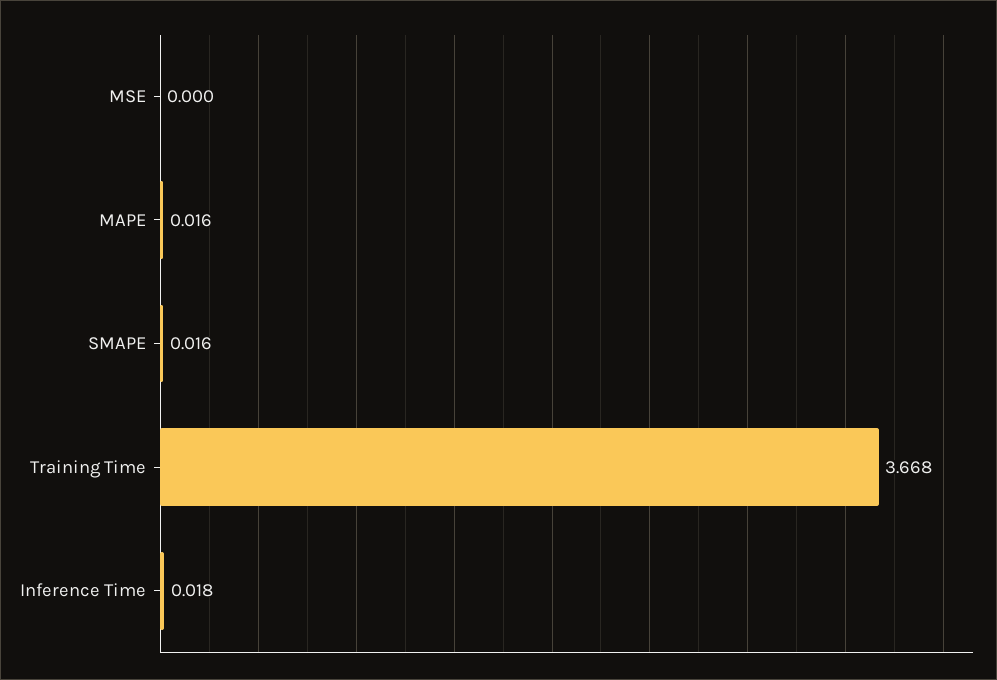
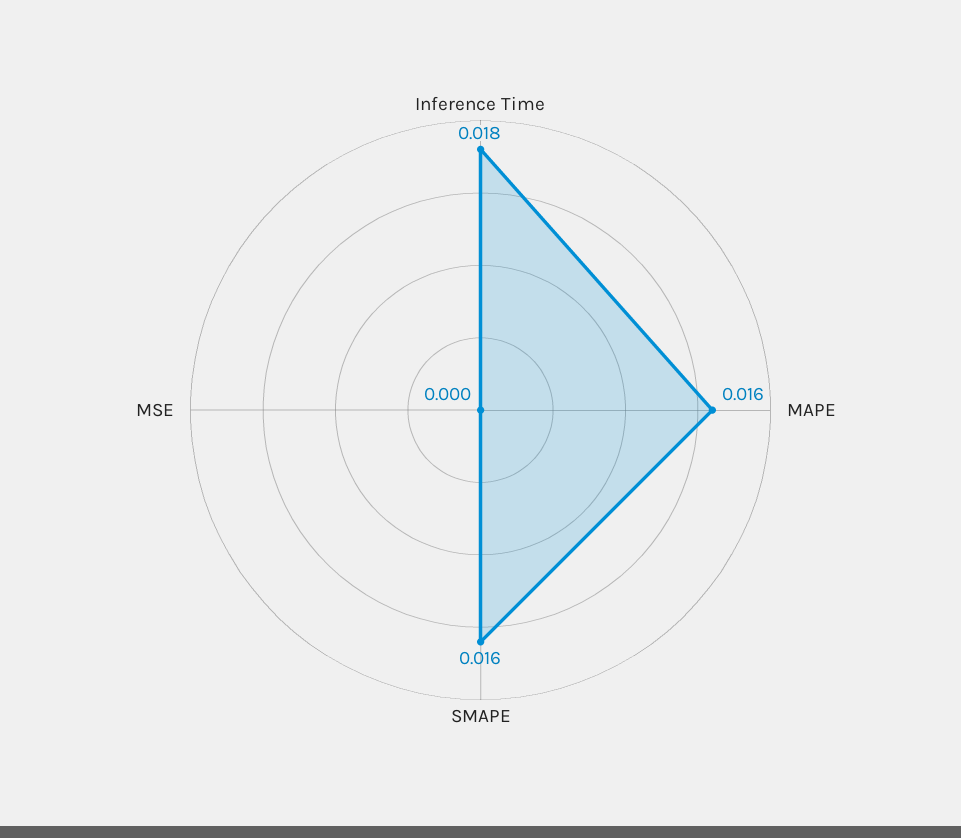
Training Time: 3.668 -> none

